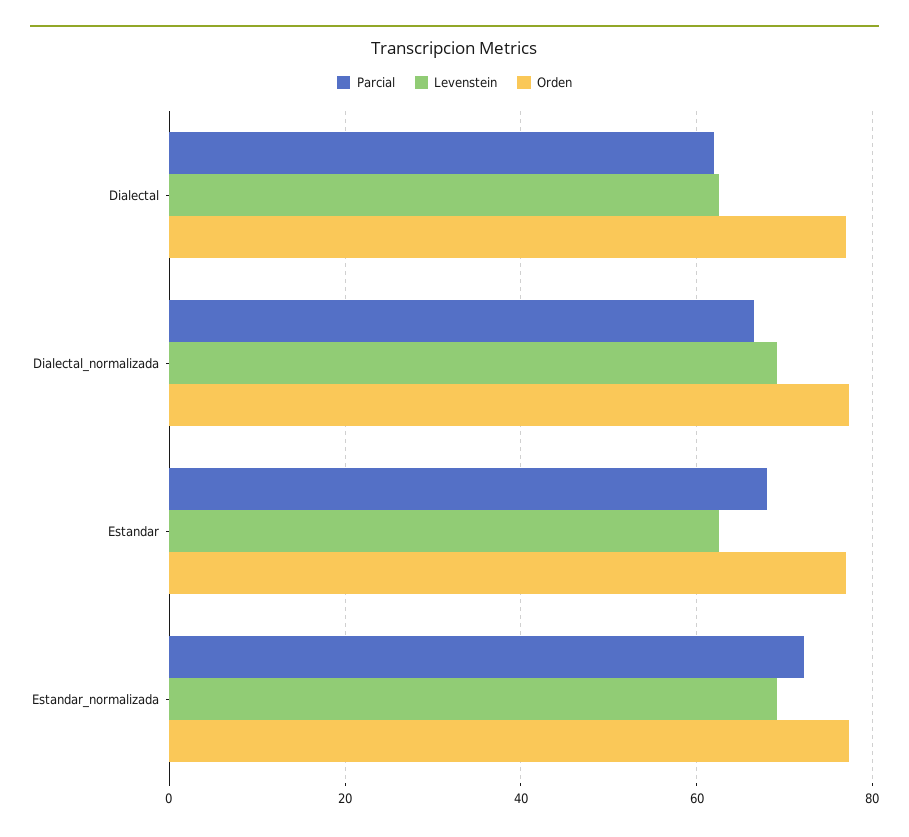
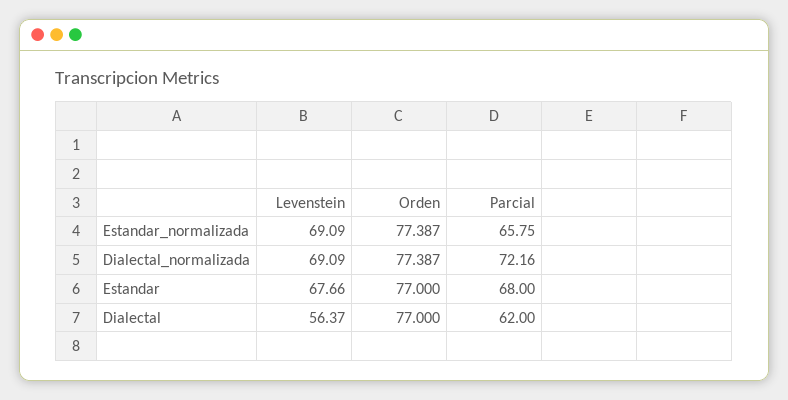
Levenstein, Dialectal: 62 -> 56.37
Parcial, Dialectal_normalizada: 66 -> 72.16
Levenstein, Estandar: 62 -> 67.66
Parcial, Estandar_normalizada: 72 -> 65.75

